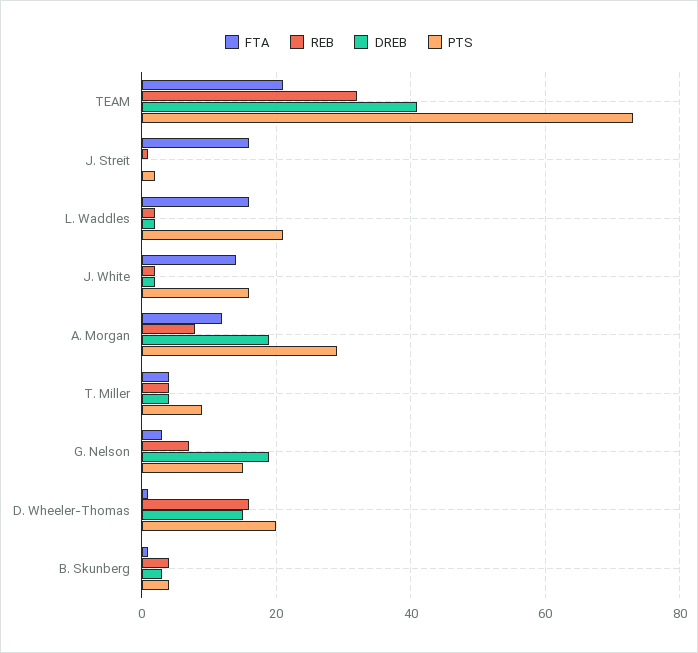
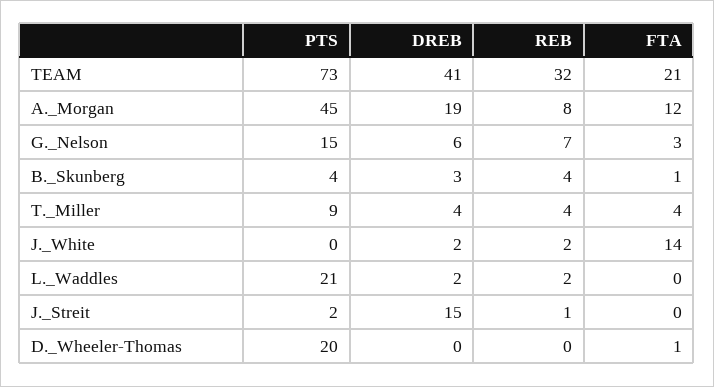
FTA, J. Streit: 15 -> 0
DREB, J. Streit: 0 -> 15
FTA, L. Waddles: 15 -> 0
PTS, J. White: 15 -> 0
PTS, A. Morgan: 30 -> 45
DREB, G. Nelson: 20 -> 6
REB, D. Wheeler-Thomas: 15 -> 0
DREB, D. Wheeler-Thomas: 15 -> 0

